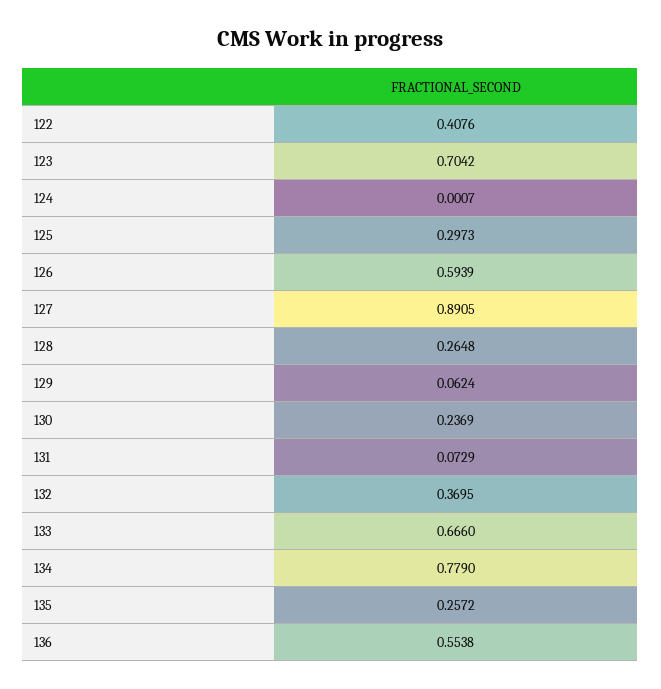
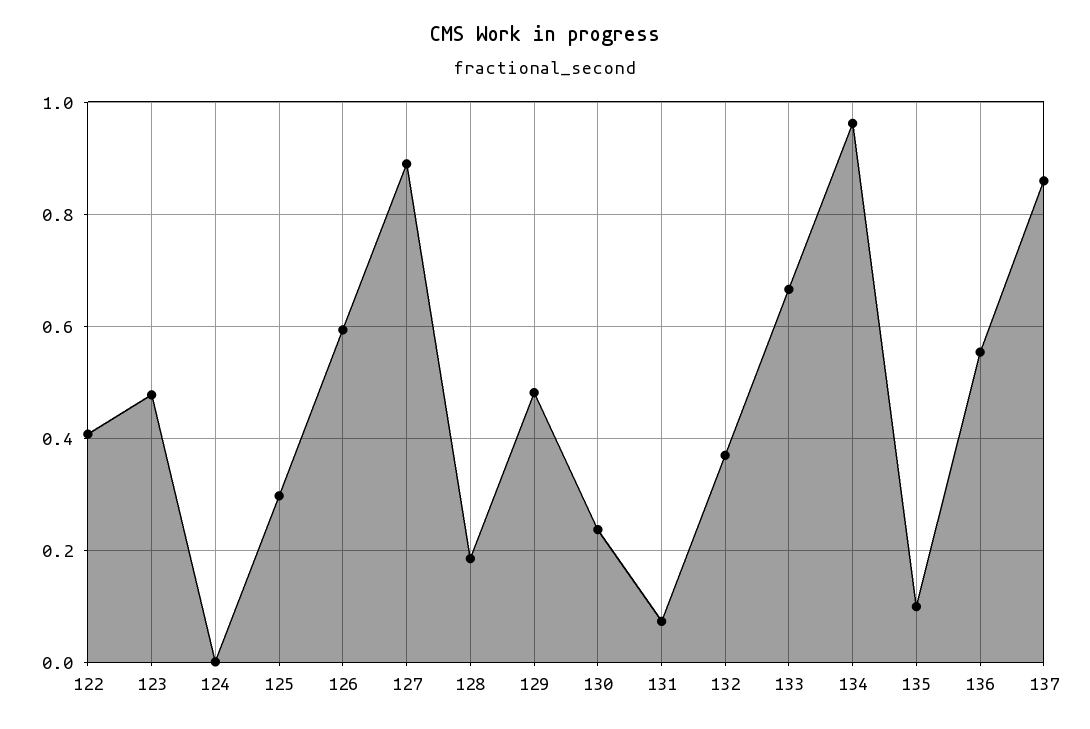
123: 0.7042 -> 0.48
128: 0.2648 -> 0.18
129: 0.0624 -> 0.48
134: 0.779 -> 0.96
135: 0.2572 -> 0.1
137: none -> 0.86

